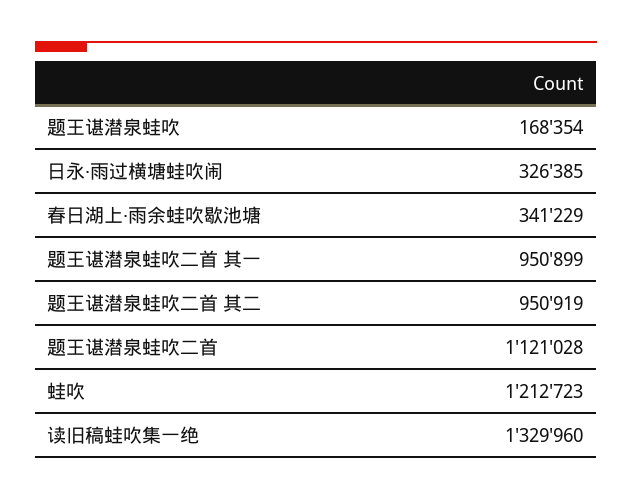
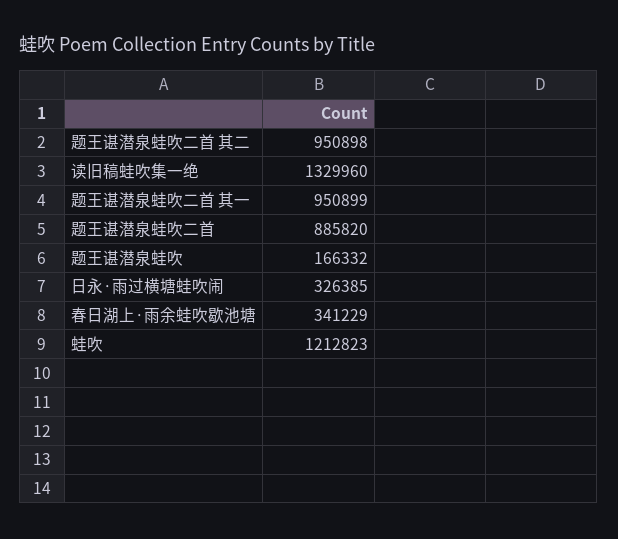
题王谌潜泉蛙吹: 168354 -> 166332
题王谌潜泉蛙吹二首 其二: 950919 -> 950898
题王谌潜泉蛙吹二首: 1121028 -> 885820
蛙吹: 1212723 -> 1212823

